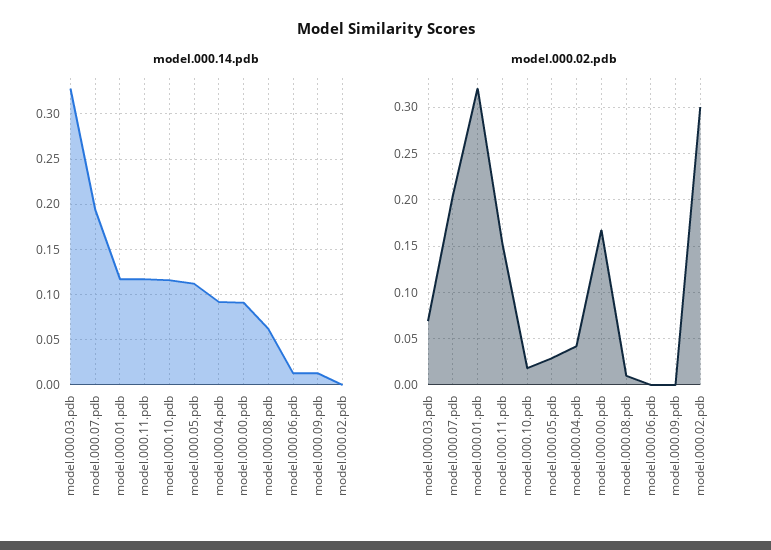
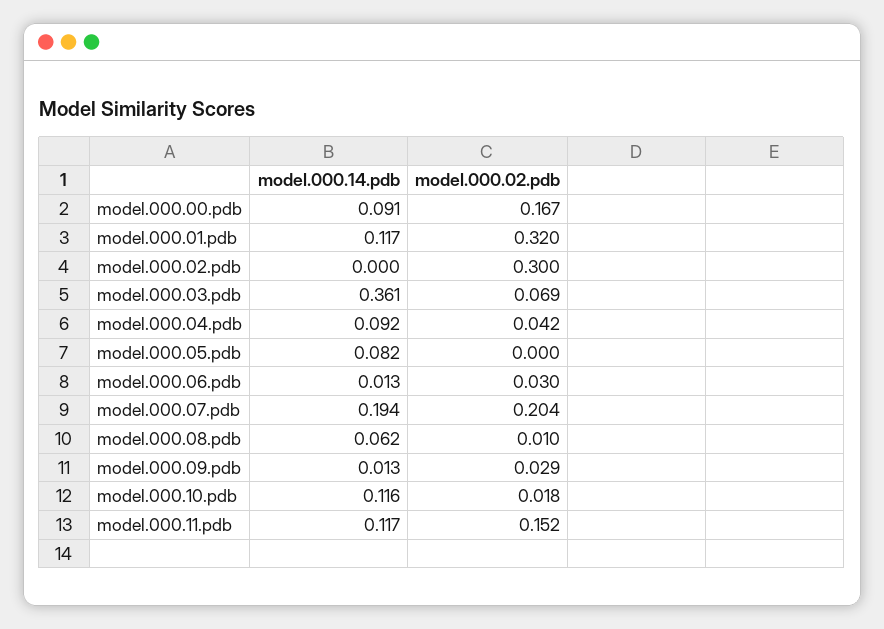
model.000.14.pdb, model.000.03.pdb: 0.33 -> 0.361
model.000.14.pdb, model.000.05.pdb: 0.11 -> 0.082
model.000.02.pdb, model.000.05.pdb: 0.03 -> 0
model.000.02.pdb, model.000.06.pdb: 0 -> 0.03
model.000.02.pdb, model.000.09.pdb: 0 -> 0.029

